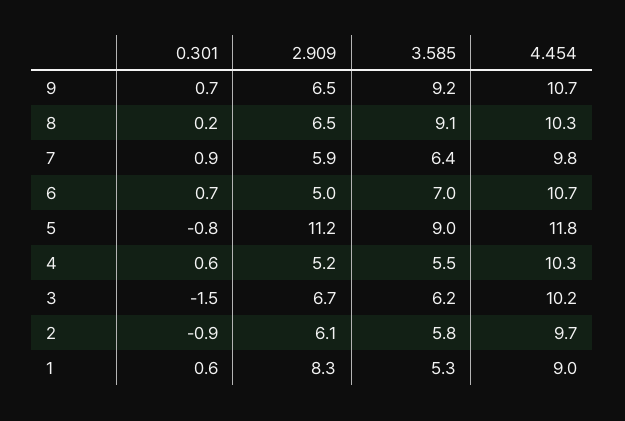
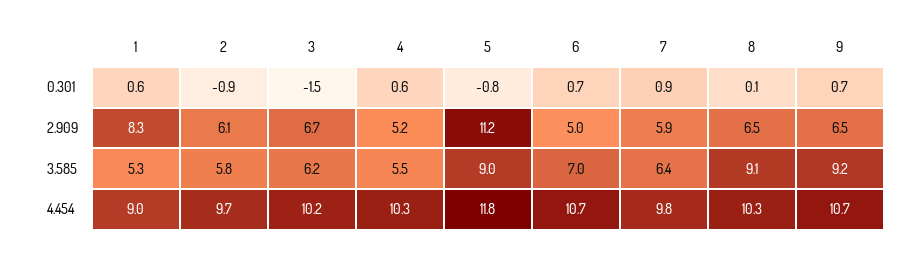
0.301, 8: 0.2 -> 0.1

